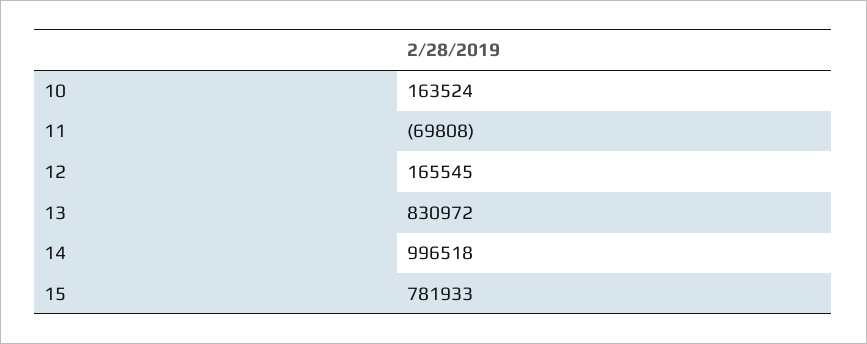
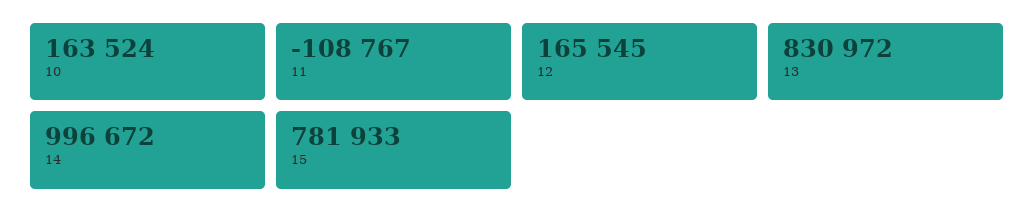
11: -69808 -> -108767
14: 996518 -> 996672

